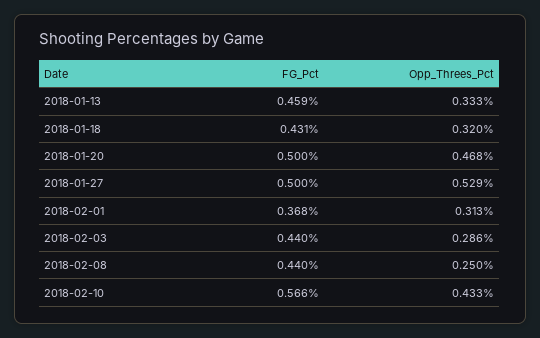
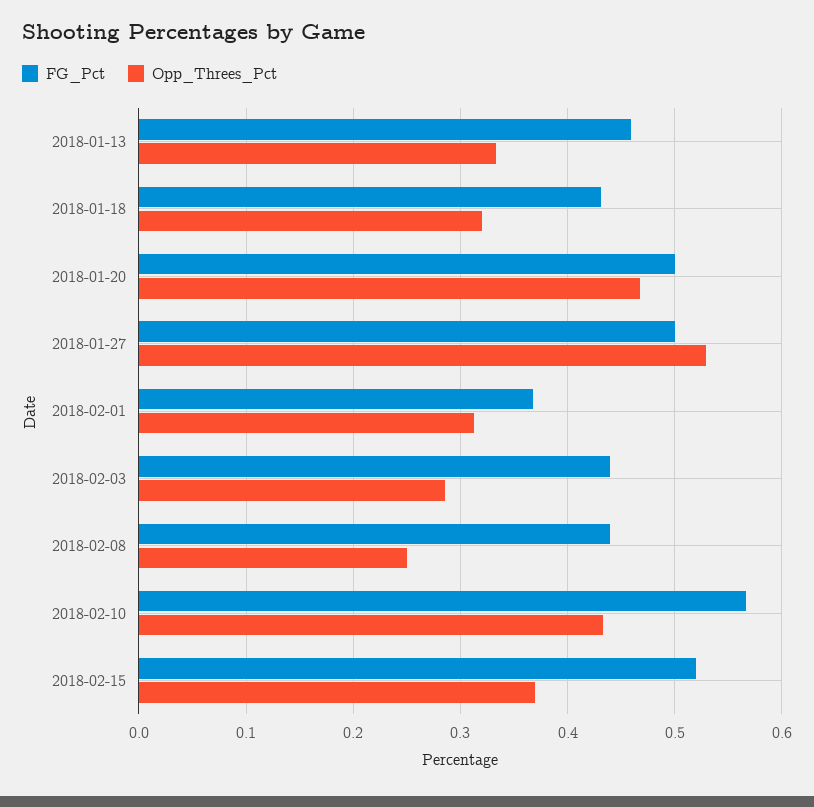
FG_Pct, 2018-02-15: none -> 0.52
Opp_Threes_Pct, 2018-02-15: none -> 0.37

